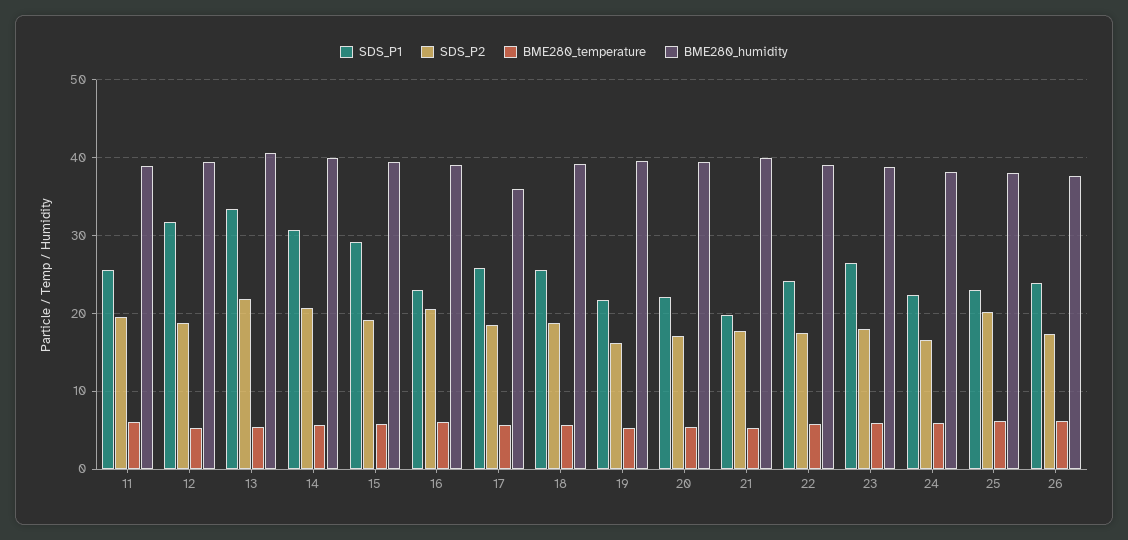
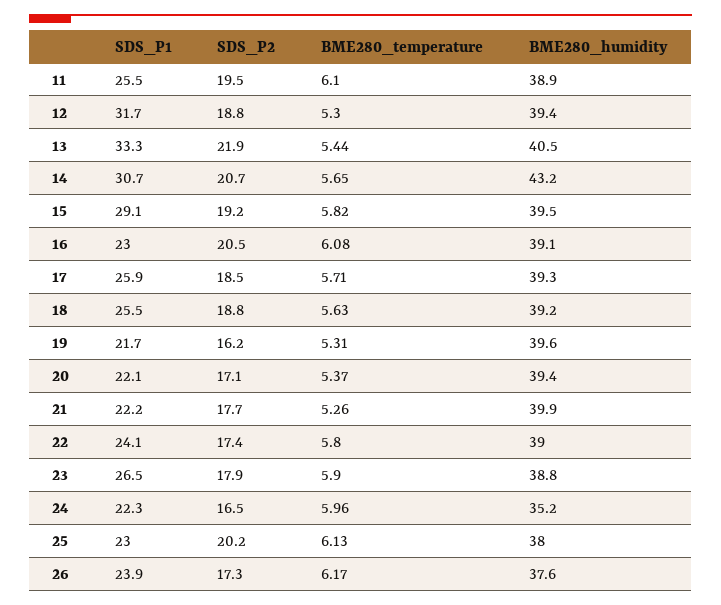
BME280_humidity, 14: 40 -> 43.2
BME280_humidity, 17: 36 -> 39.3
SDS_P1, 21: 20 -> 22.2
BME280_humidity, 24: 38 -> 35.2

